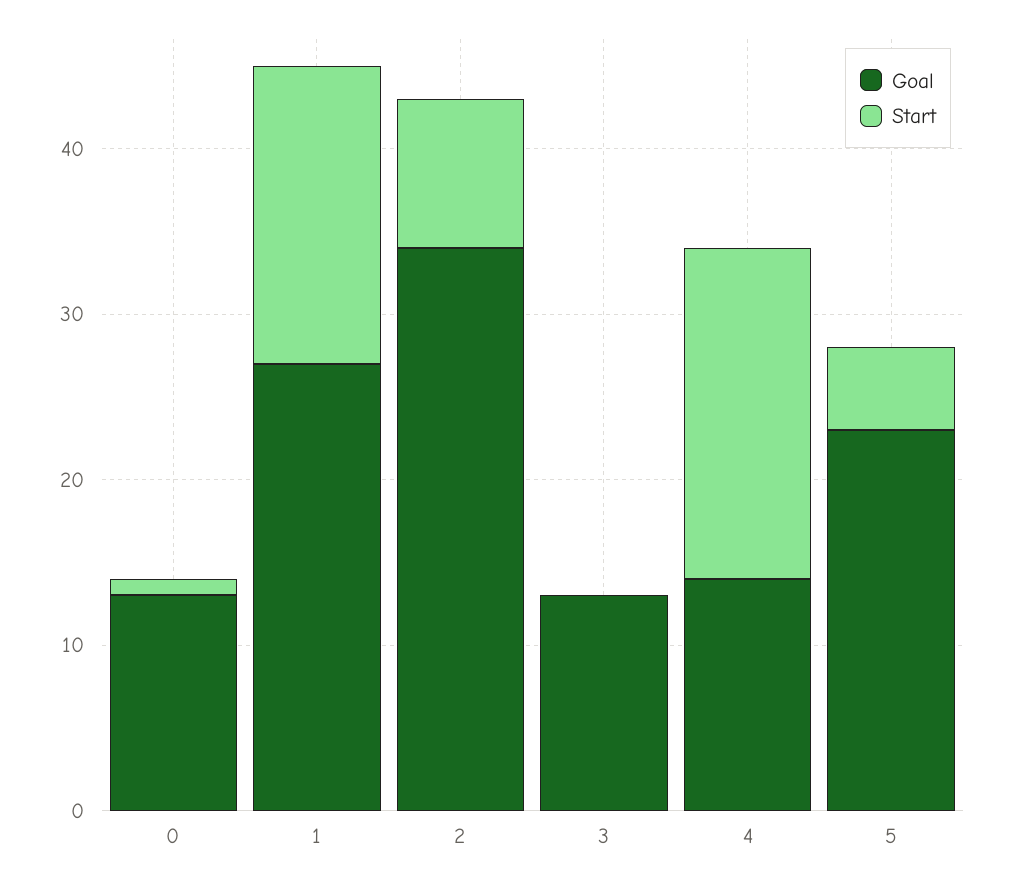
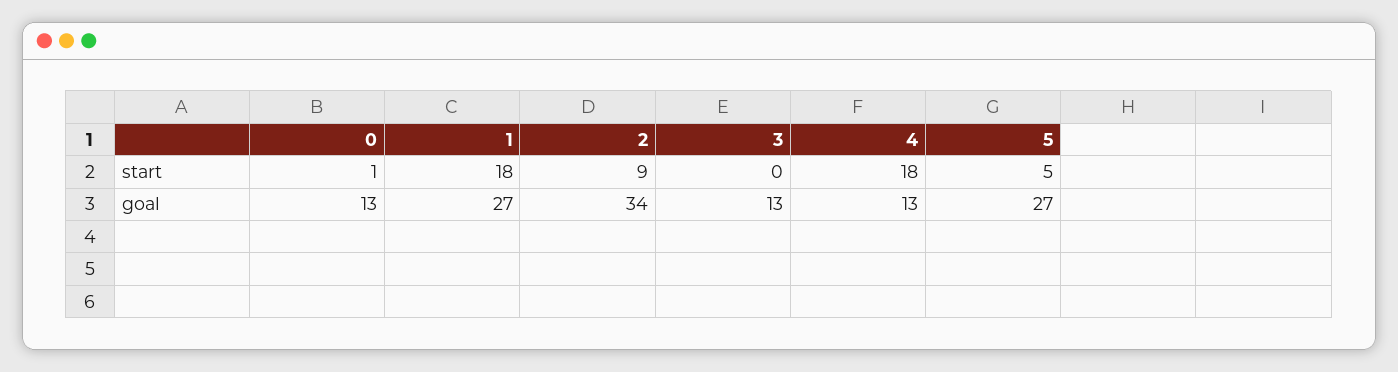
Goal, 4: 14 -> 13
Start, 4: 20 -> 18
Goal, 5: 23 -> 27

